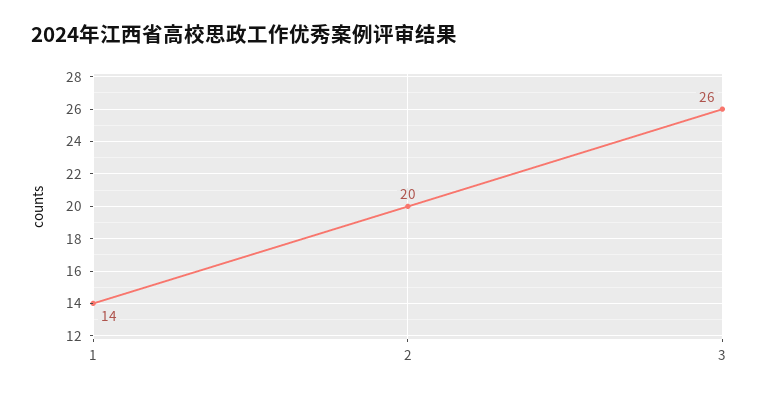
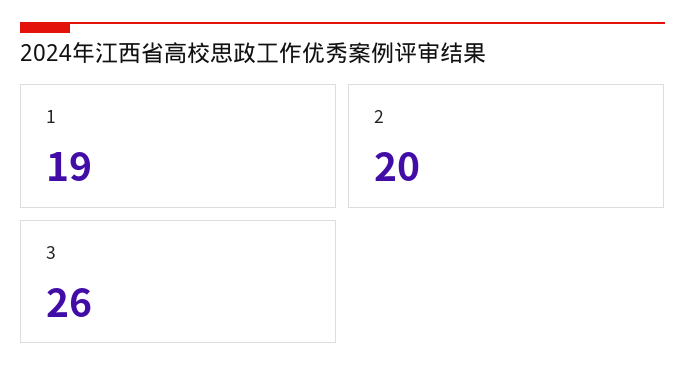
1: 14 -> 19

